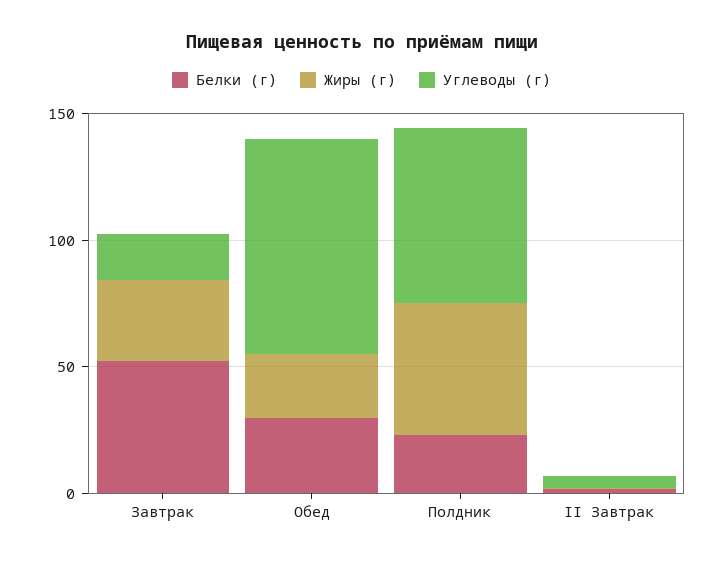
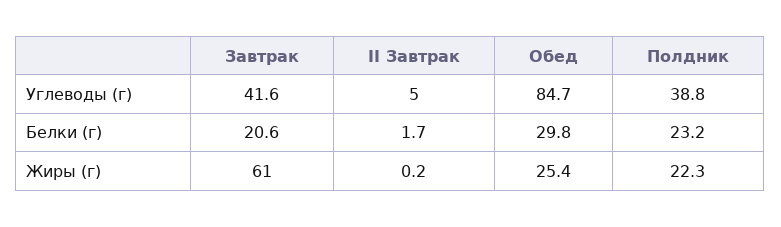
Белки (г), Завтрак: 50 -> 20.6
Жиры (г), Завтрак: 30 -> 61
Углеводы (г), Завтрак: 20 -> 41.6
Жиры (г), Полдник: 50 -> 22.3
Углеводы (г), Полдник: 70 -> 38.8

